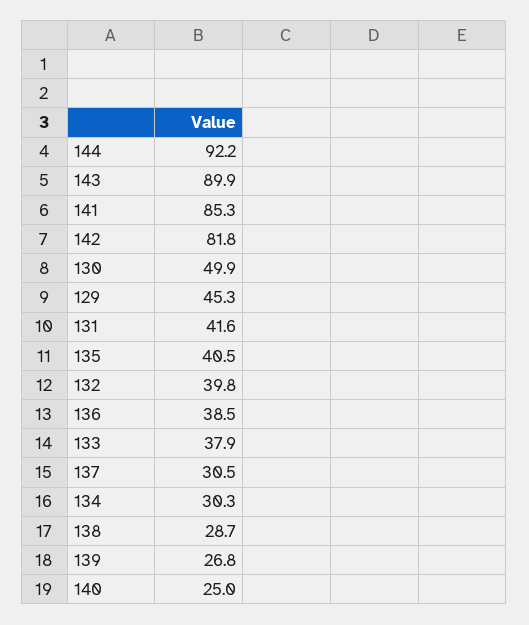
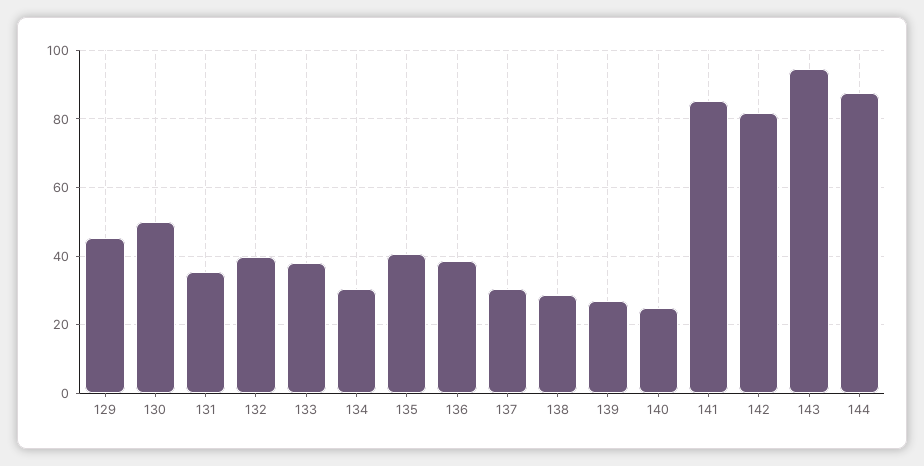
144: 92.2 -> 88
143: 89.9 -> 94
131: 41.6 -> 36

